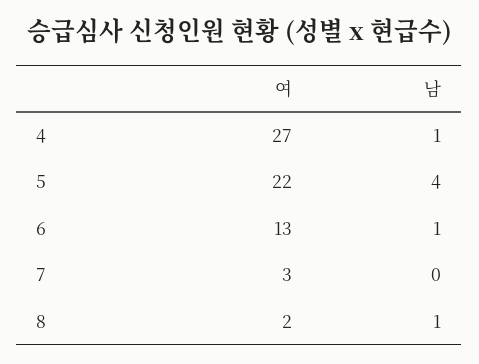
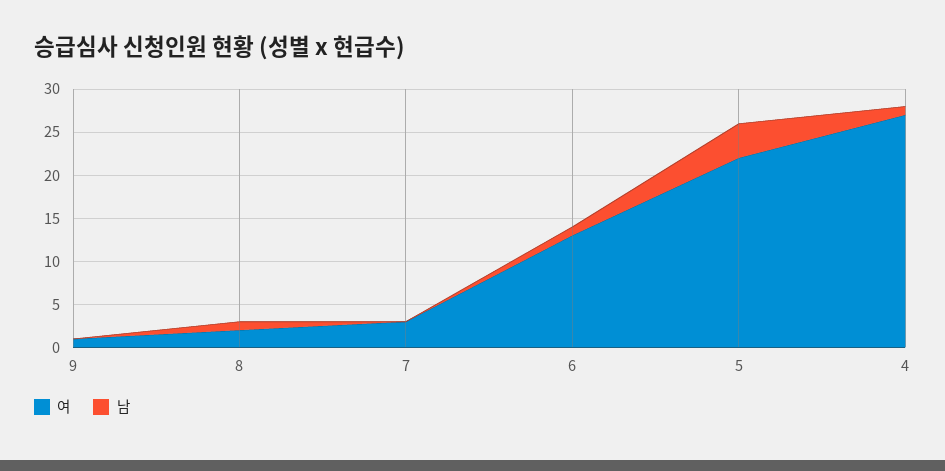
여, 9: none -> 1
남, 9: none -> 0

